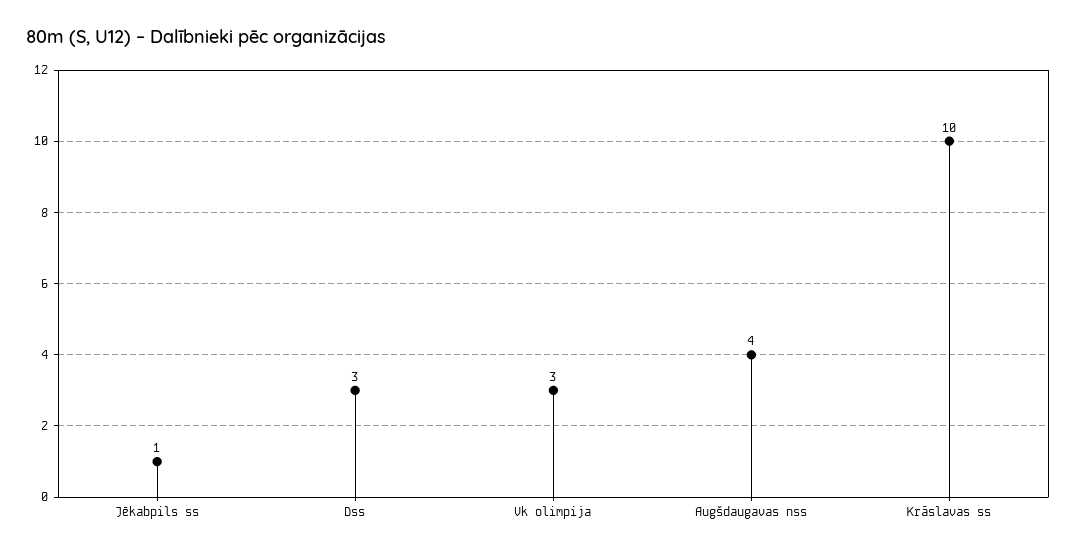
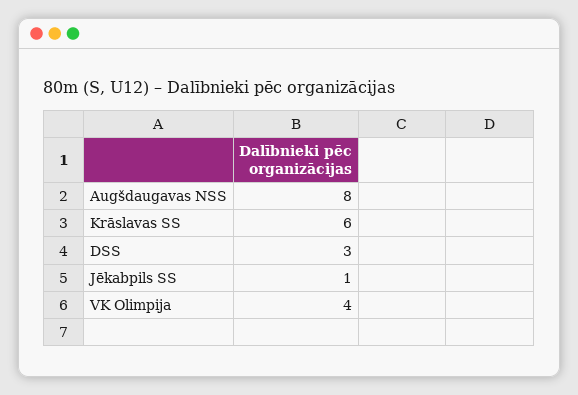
Vk olimpija: 3 -> 4
Augšdaugavas nss: 4 -> 8
Krāslavas ss: 10 -> 6

